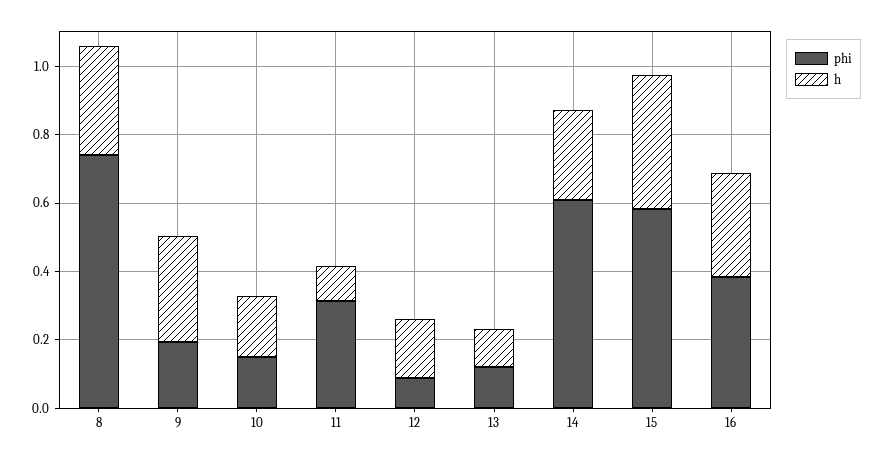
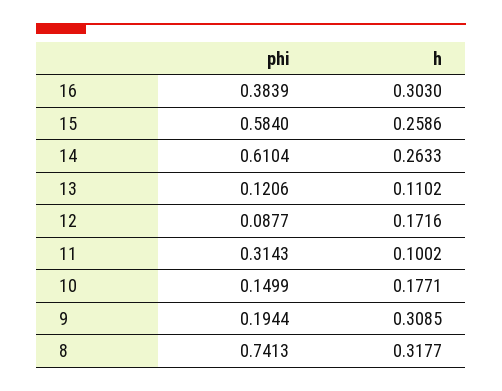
h, 15: 0.4 -> 0.2586

